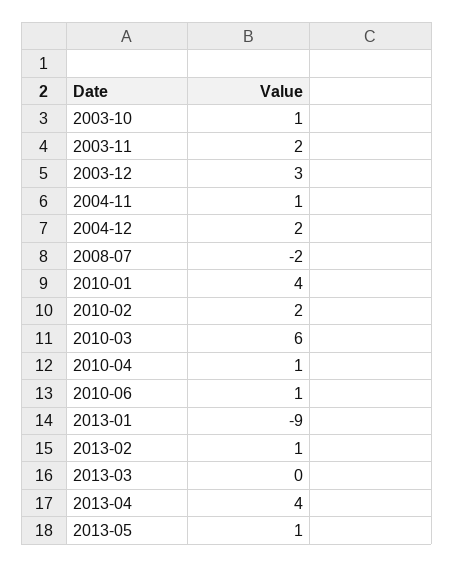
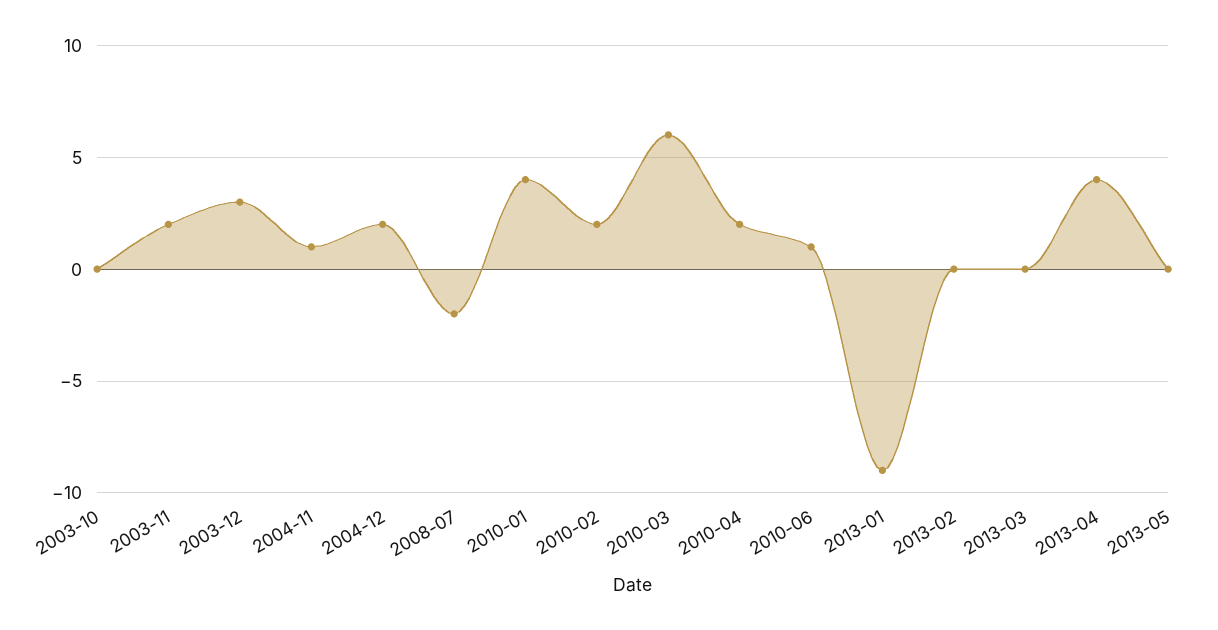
2003-10: 1 -> 0
2010-04: 1 -> 2
2013-02: 1 -> 0
2013-05: 1 -> 0

